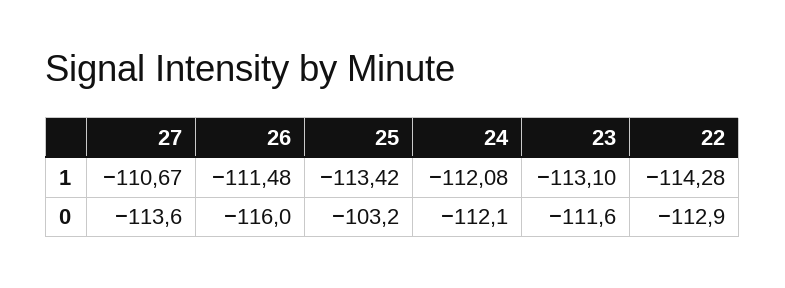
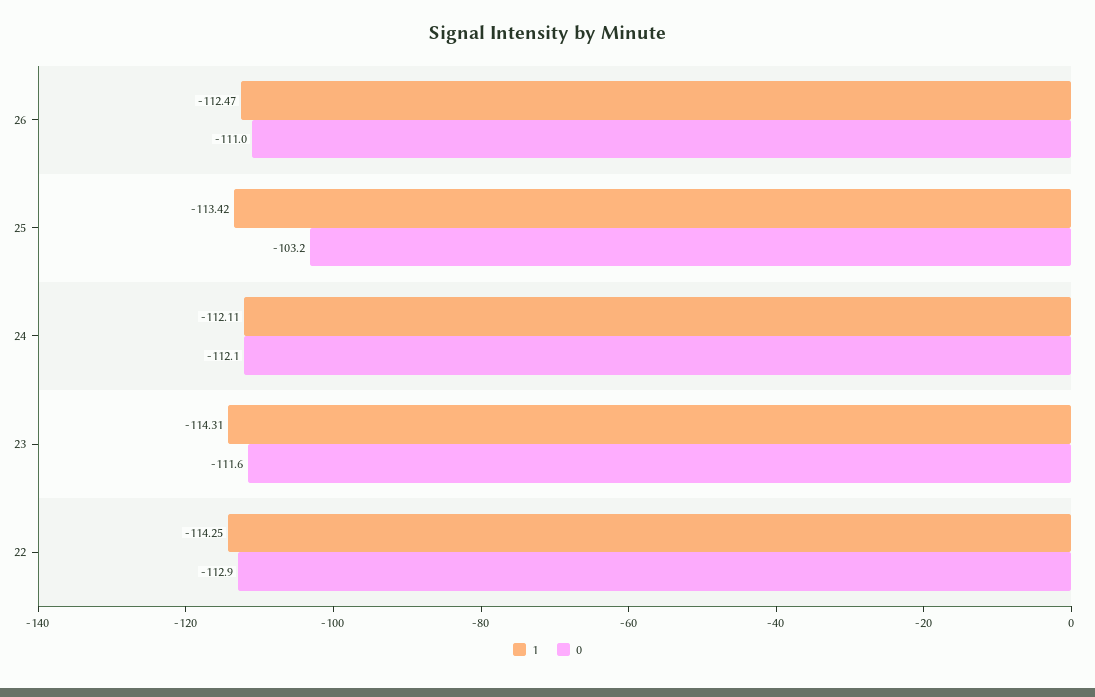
1, 27: -110.67 -> none
1, 26: -111.48 -> -112.47
1, 24: -112.08 -> -112.11
1, 23: -113.1 -> -114.31
1, 22: -114.28 -> -114.25
0, 27: -113.6 -> none
0, 26: -116 -> -111

